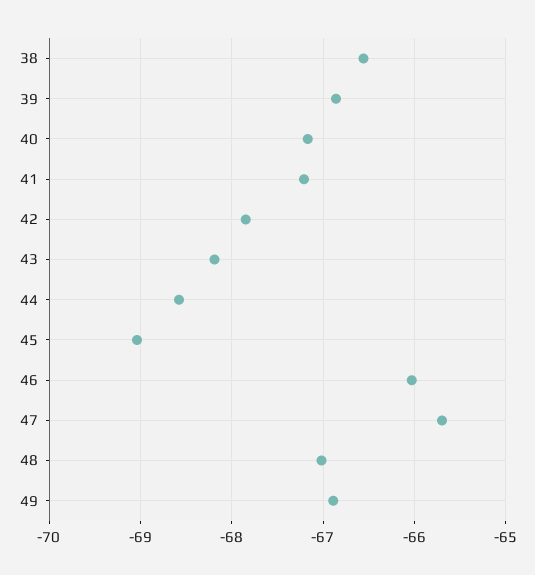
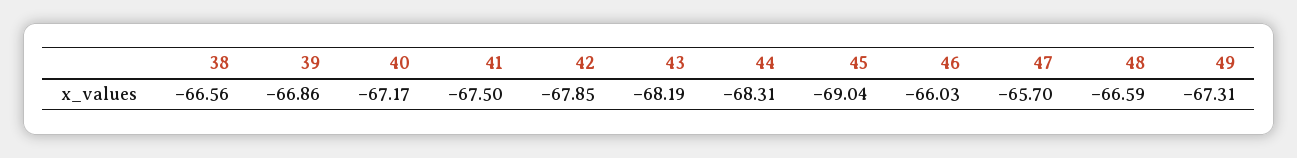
41: -67.2 -> -67.5
44: -68.6 -> -68.31
48: -67 -> -66.59
49: -66.9 -> -67.31

